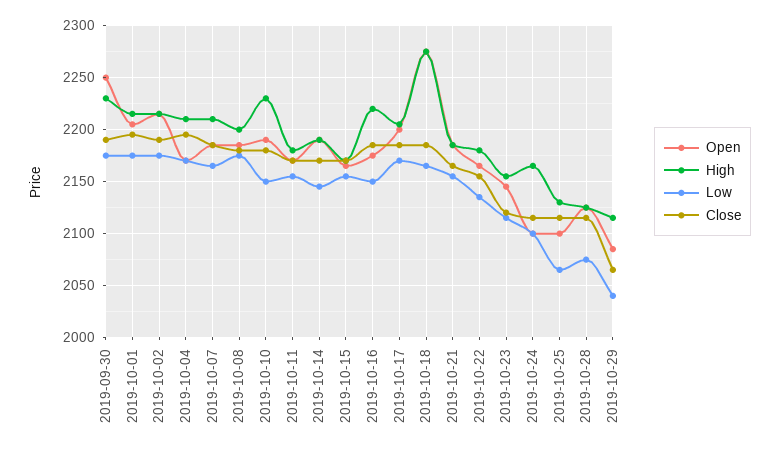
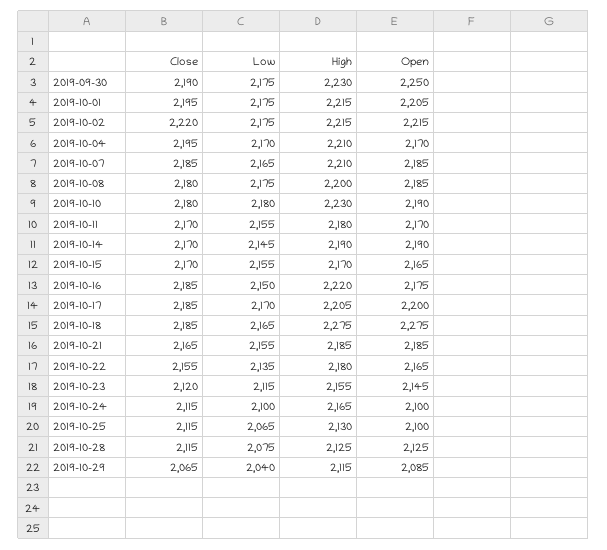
Close, 2019-10-02: 2190 -> 2220
Low, 2019-10-10: 2150 -> 2180

